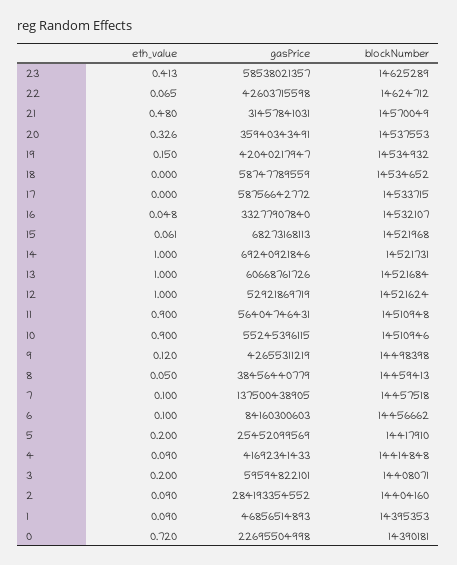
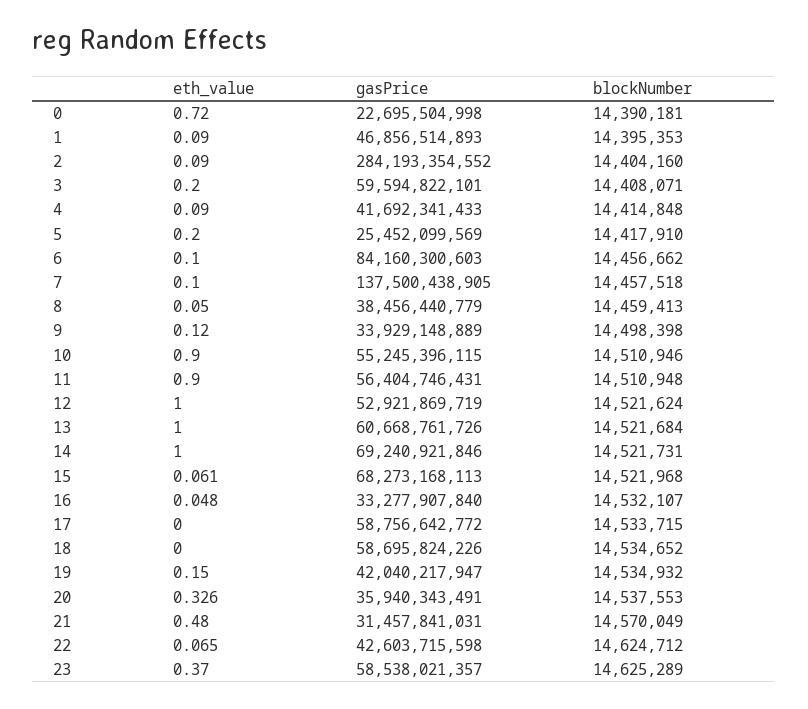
eth_value, 23: 0.413 -> 0.37
gasPrice, 18: 58747789559 -> 58695824226
gasPrice, 9: 42655311219 -> 33929148889

